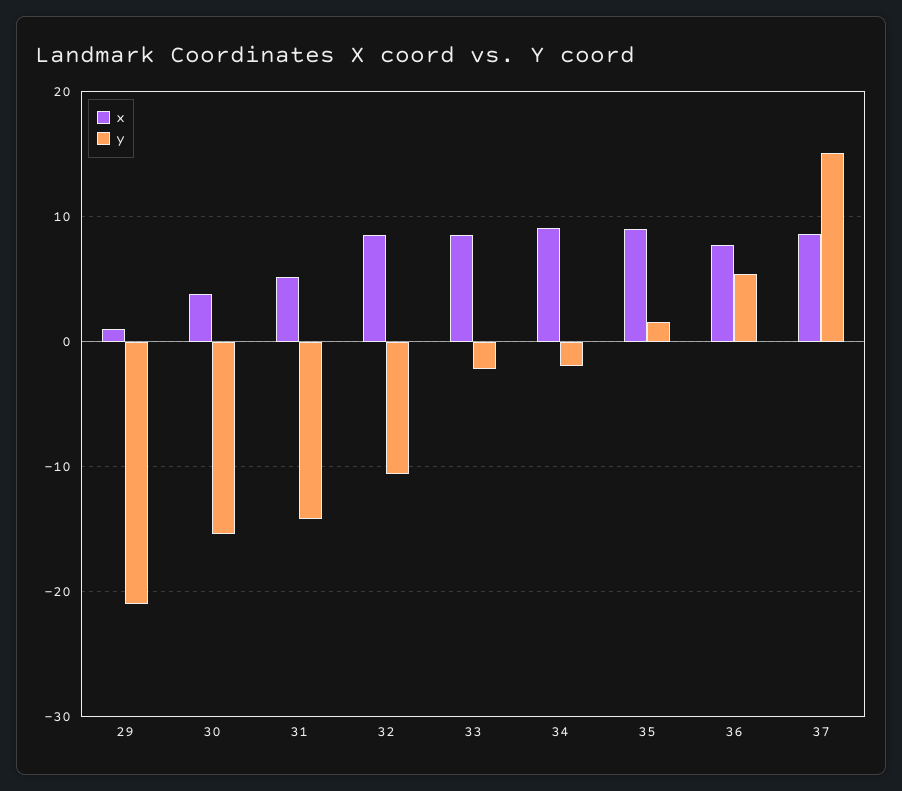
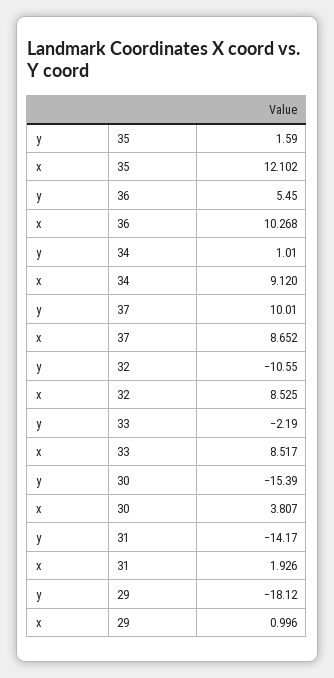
y, 29: -21 -> -18.12
x, 31: 5 -> 1.926
y, 34: -2 -> 1.01
x, 35: 9 -> 12.102
x, 36: 8 -> 10.268
y, 37: 15 -> 10.01

